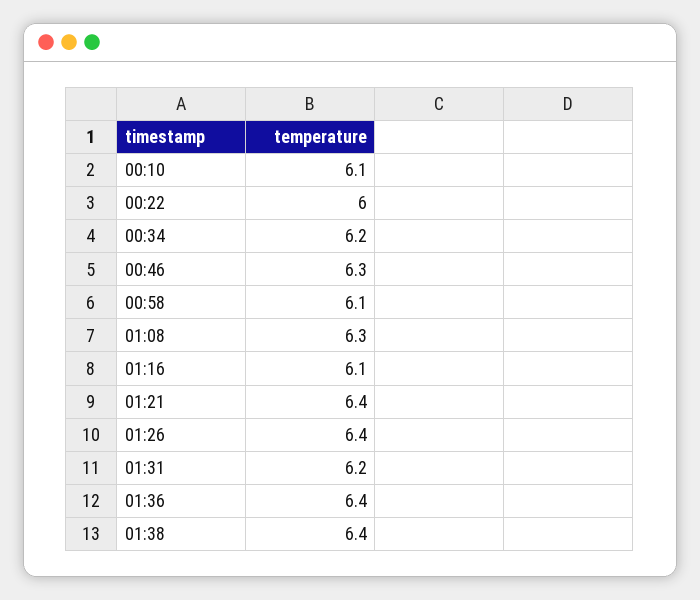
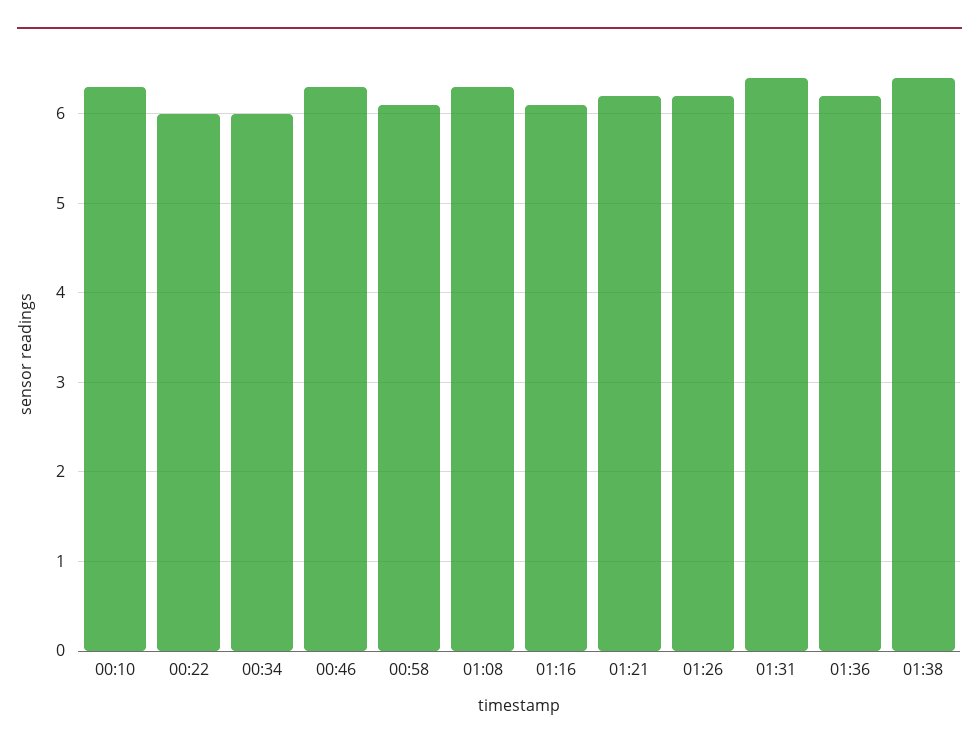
00:10: 6.1 -> 6.3
00:34: 6.2 -> 6
01:21: 6.4 -> 6.2
01:26: 6.4 -> 6.2
01:31: 6.2 -> 6.4
01:36: 6.4 -> 6.2

